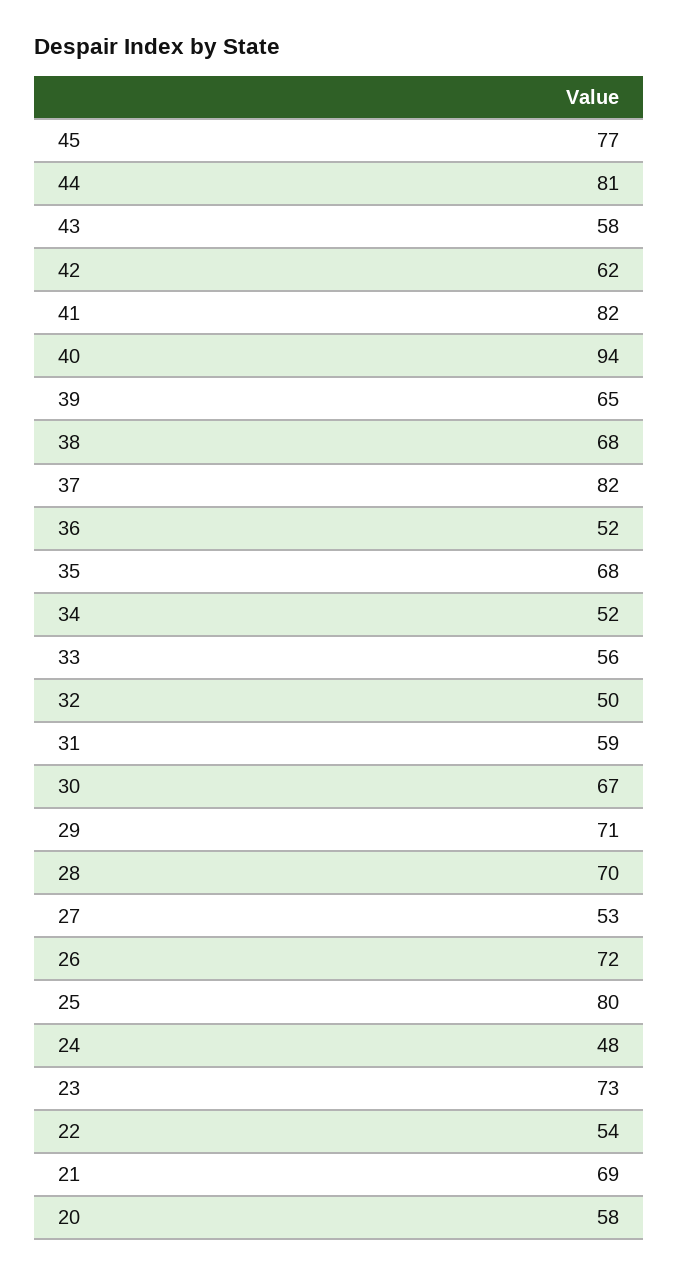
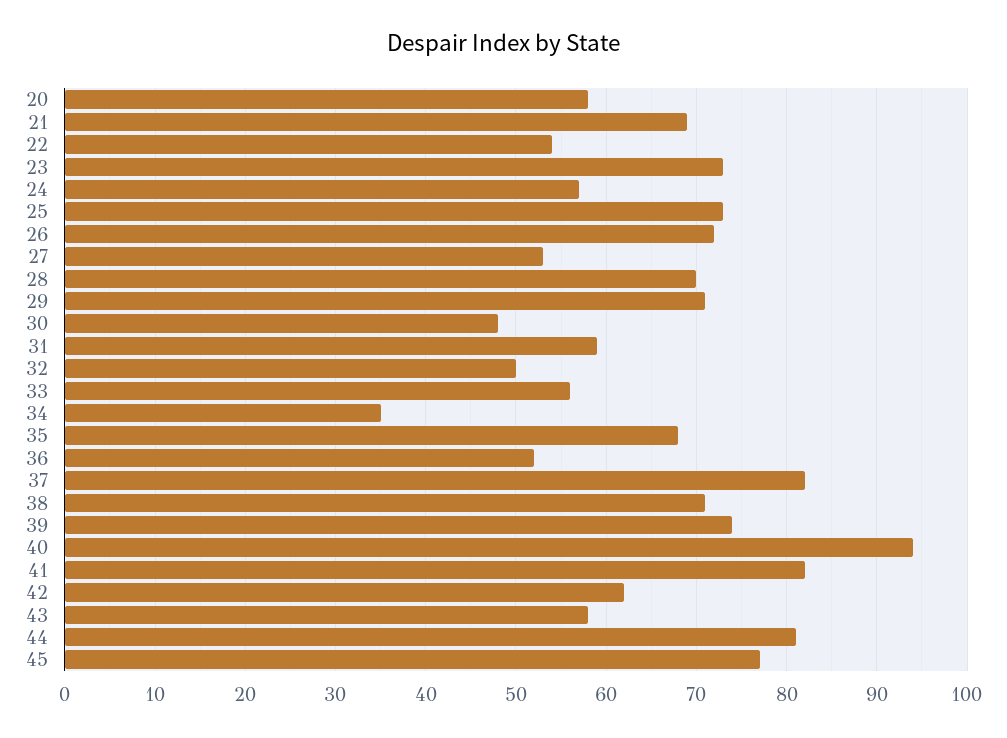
39: 65 -> 74
38: 68 -> 71
34: 52 -> 35
30: 67 -> 48
25: 80 -> 73
24: 48 -> 57

